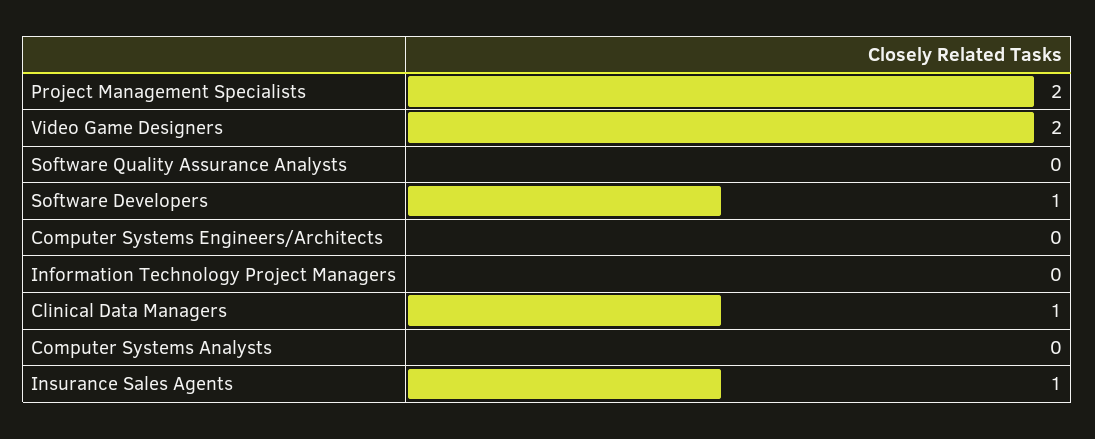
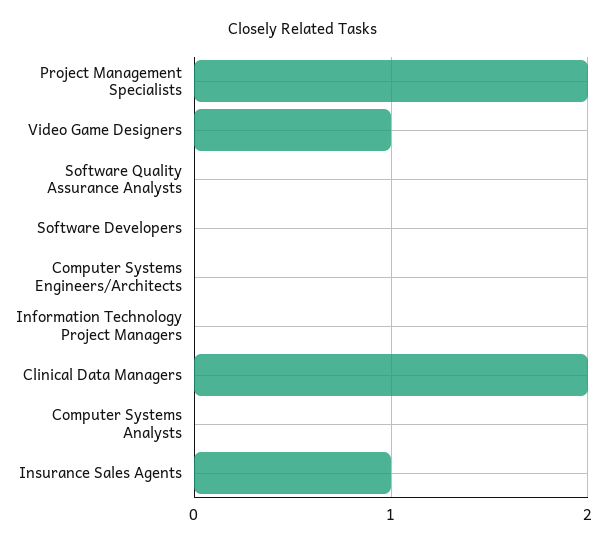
Video Game Designers: 2 -> 1
Software Developers: 1 -> 0
Clinical Data Managers: 1 -> 2

